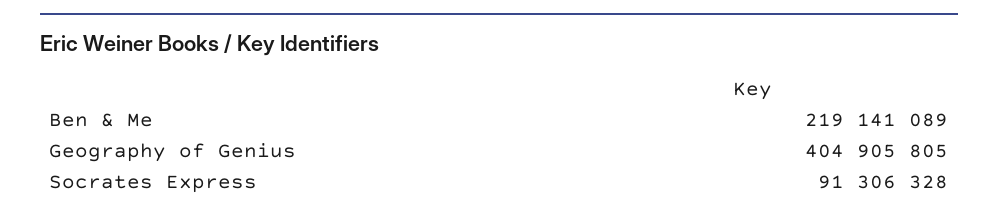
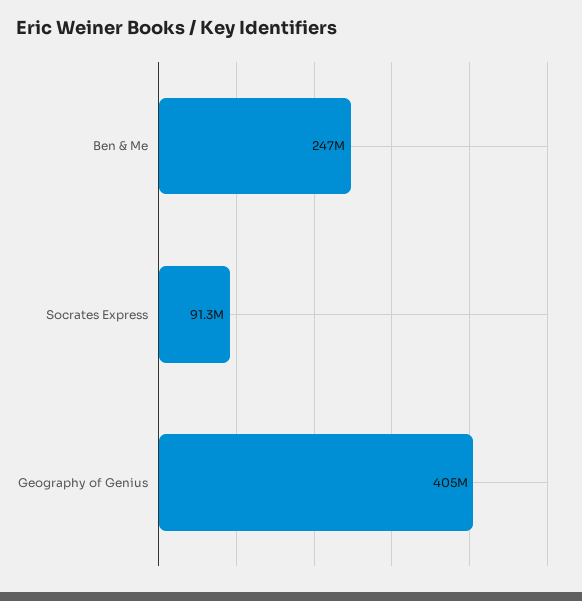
Ben & Me: 219141089 -> 247000000

